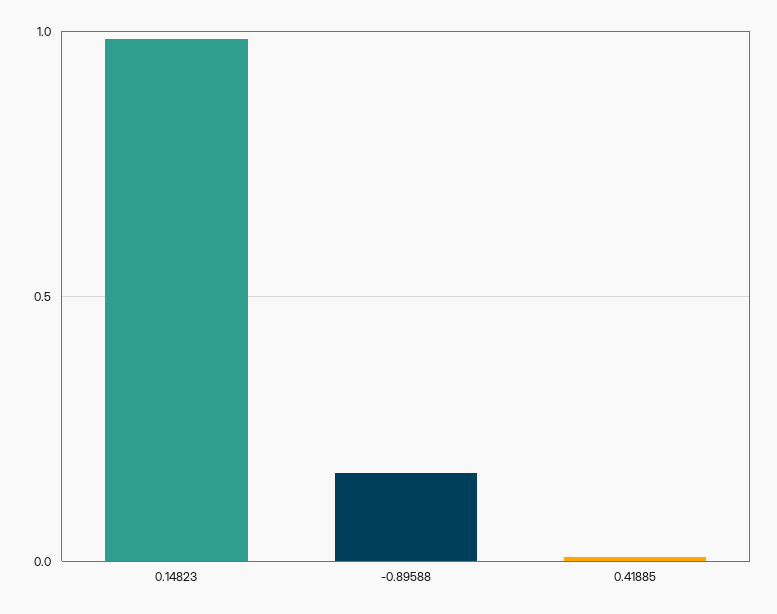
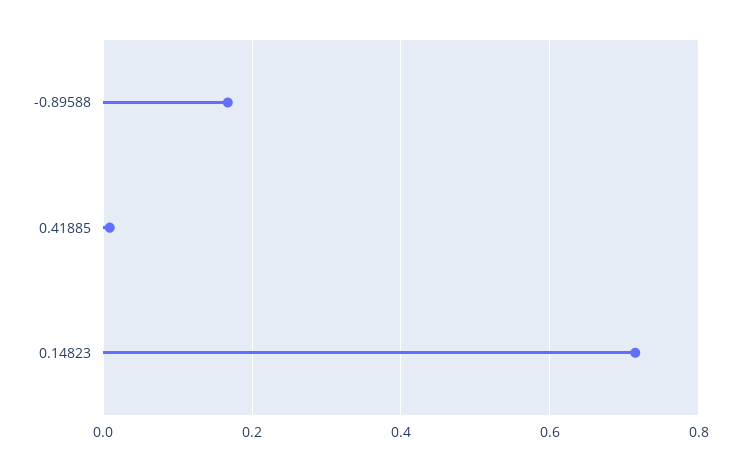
0.14823: 1 -> 0.72

